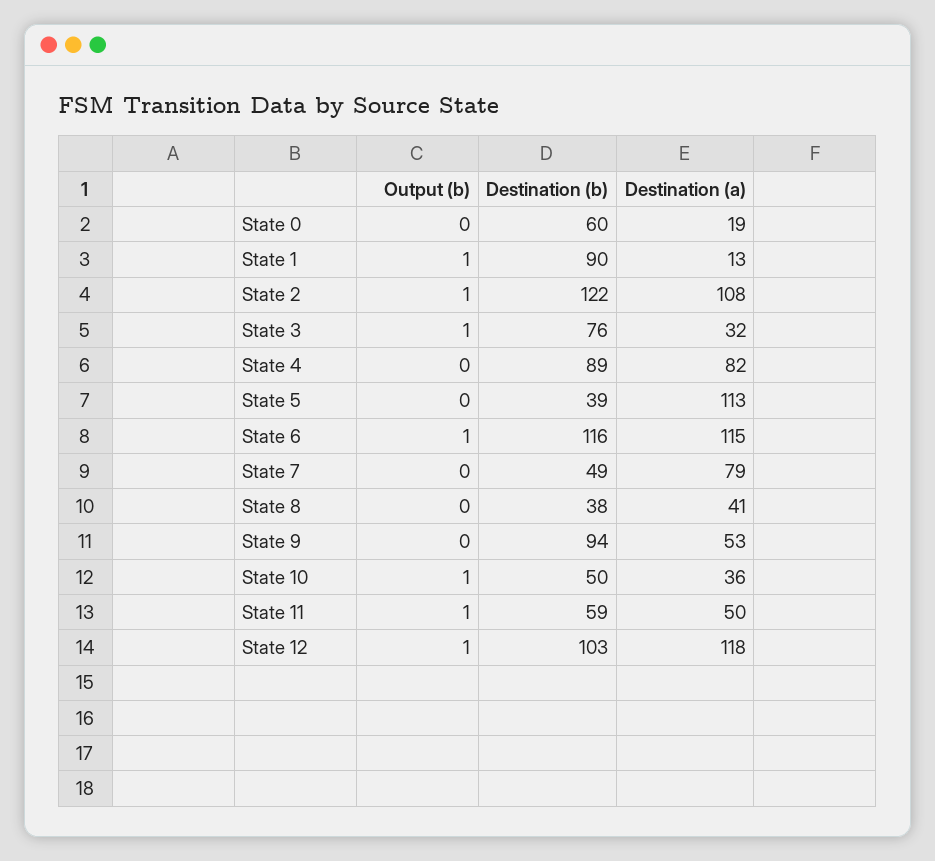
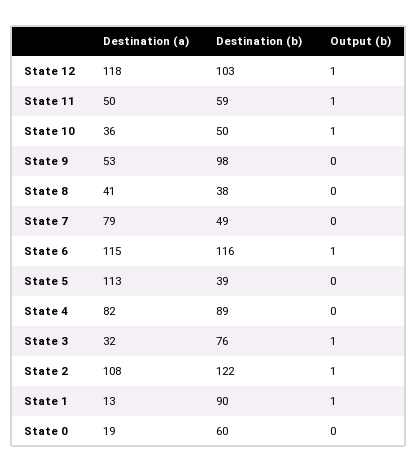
Destination (b), State 9: 94 -> 98

